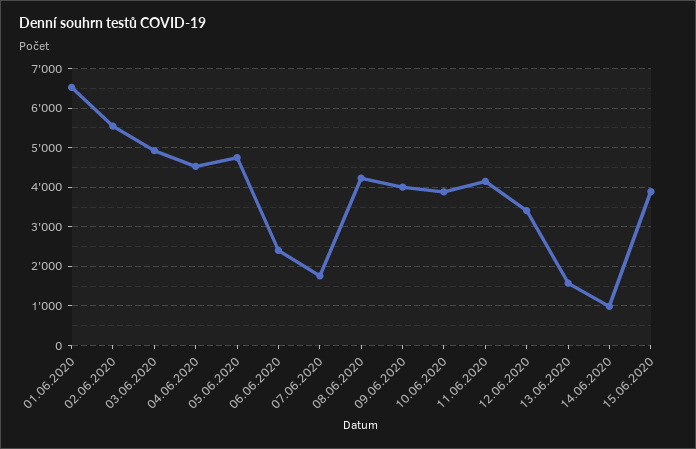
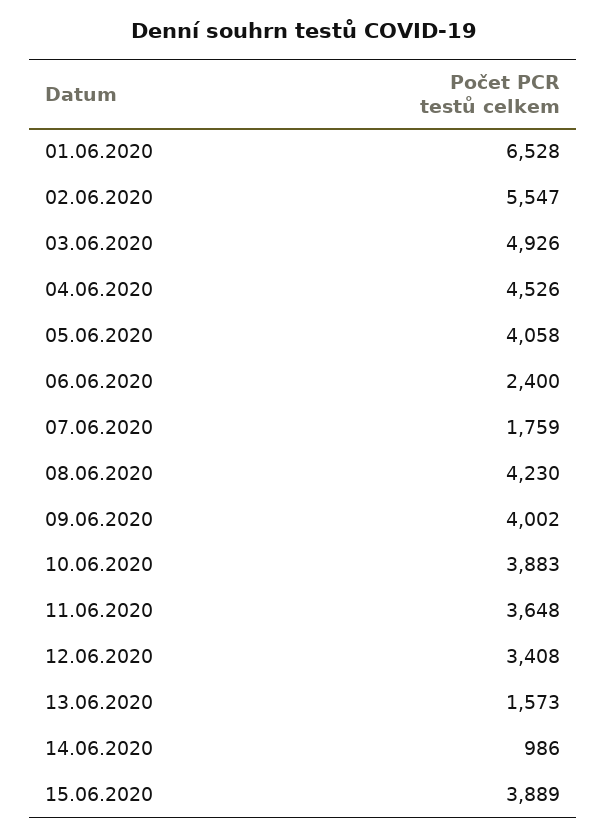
05.06.2020: 4800 -> 4058
11.06.2020: 4200 -> 3648

